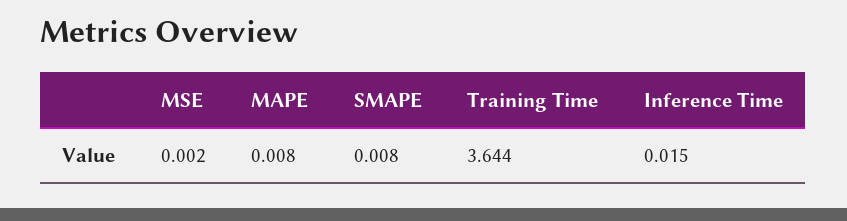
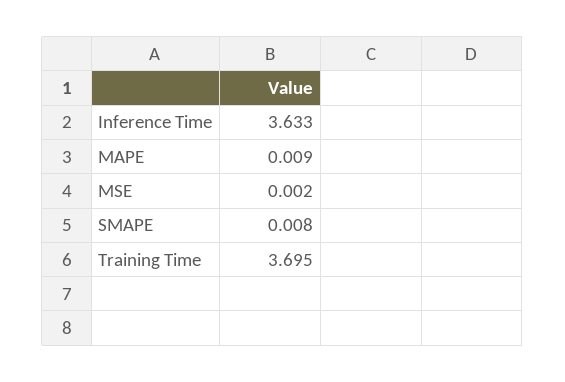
MAPE: 0.008 -> 0.009
Training Time: 3.644 -> 3.695
Inference Time: 0.015 -> 3.633

